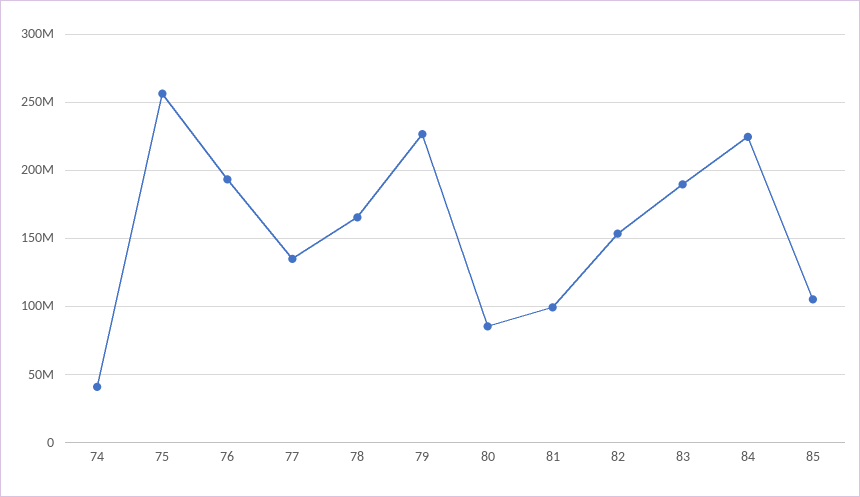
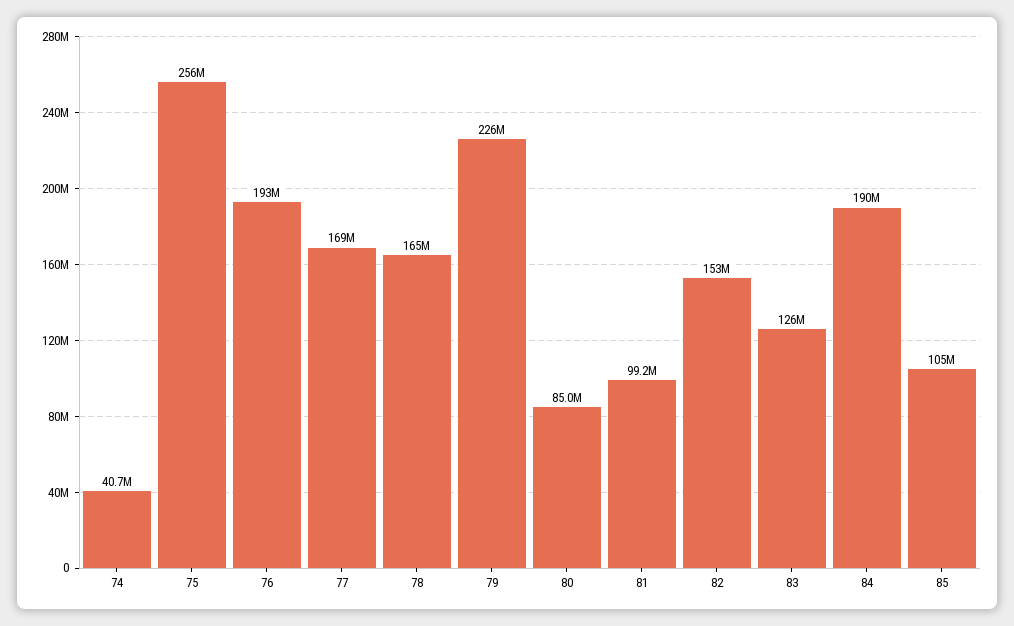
77: 135000000 -> 169000000
83: 190000000 -> 126000000
84: 225000000 -> 190000000

